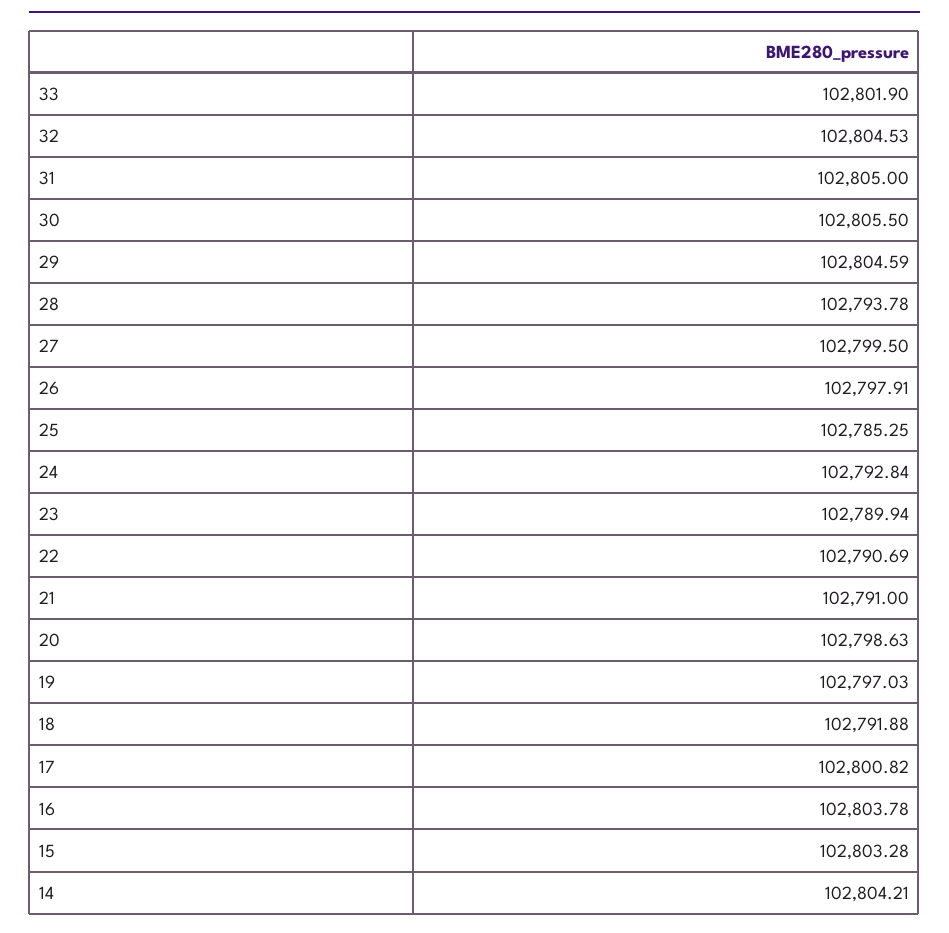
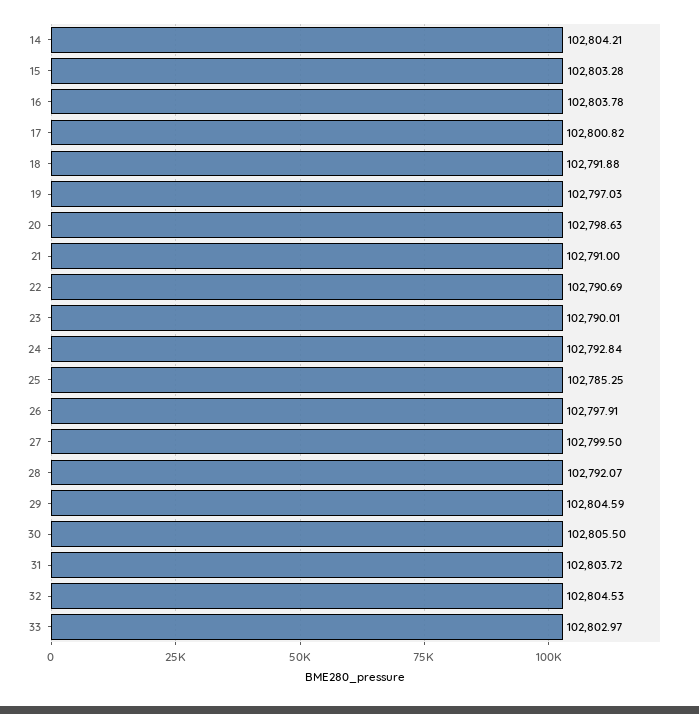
33: 102801.9 -> 102802.97
31: 102805 -> 102803.72
28: 102793.78 -> 102792.07
23: 102789.94 -> 102790.01

